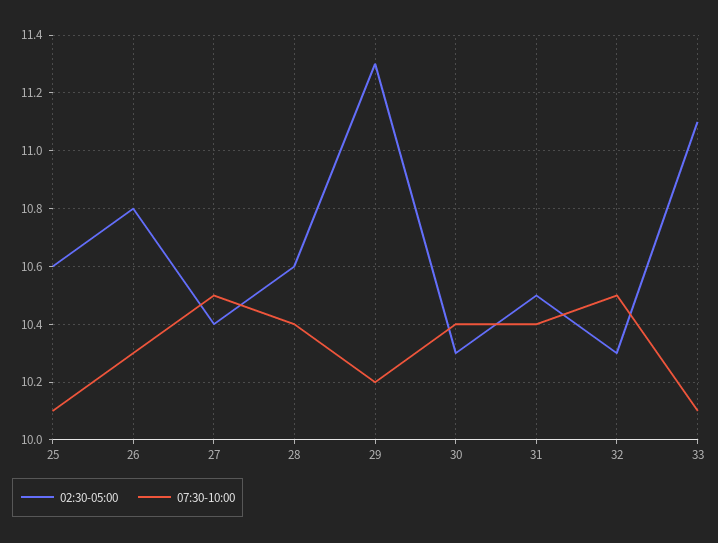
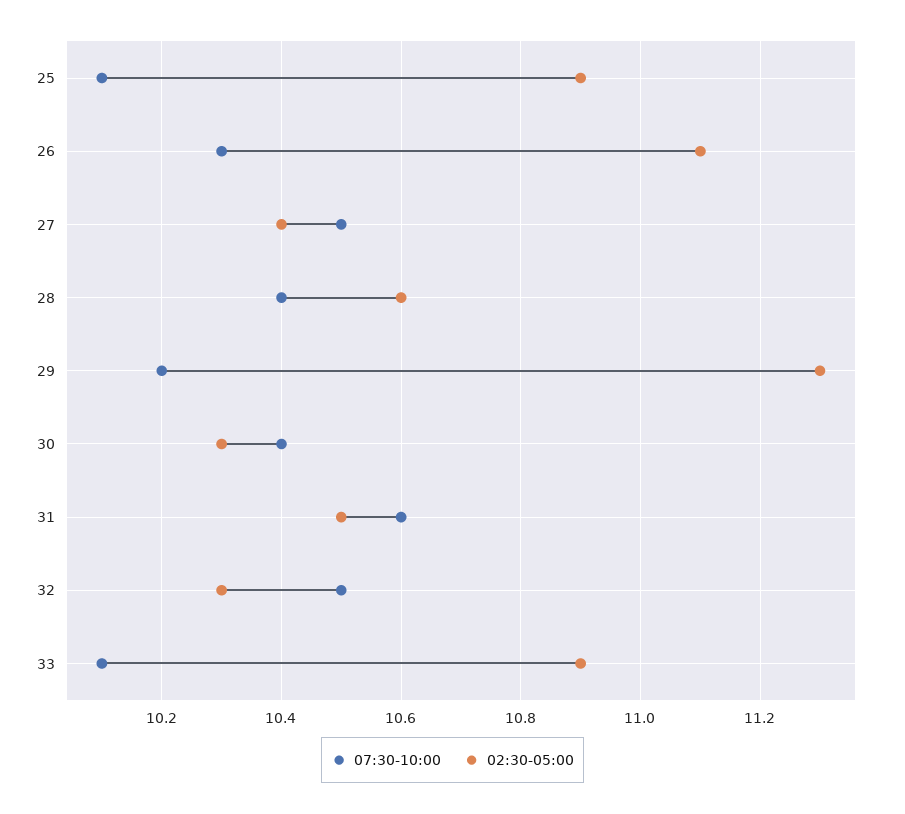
02:30-05:00, 25: 10.6 -> 10.9
02:30-05:00, 26: 10.8 -> 11.1
07:30-10:00, 31: 10.4 -> 10.6
02:30-05:00, 33: 11.1 -> 10.9

